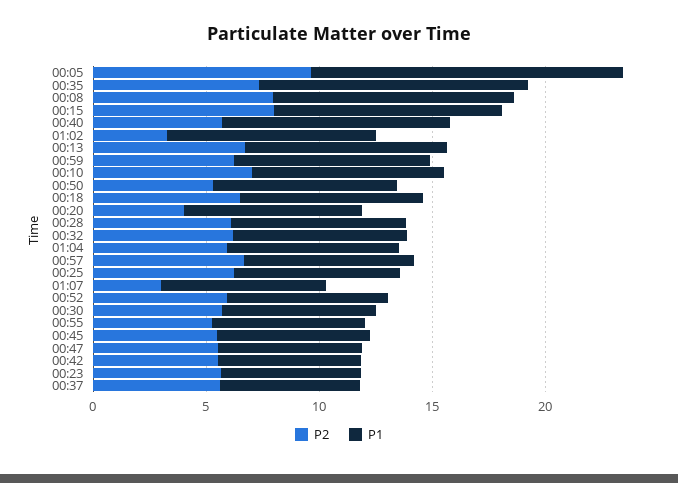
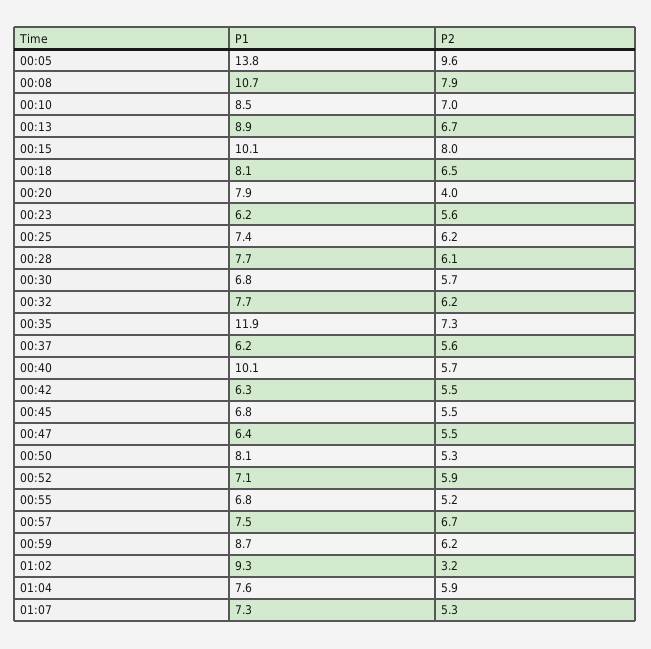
P2, 01:07: 3 -> 5.3

